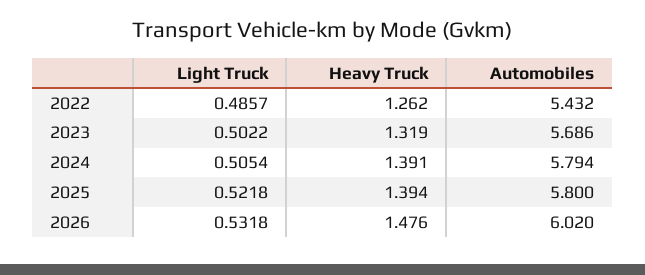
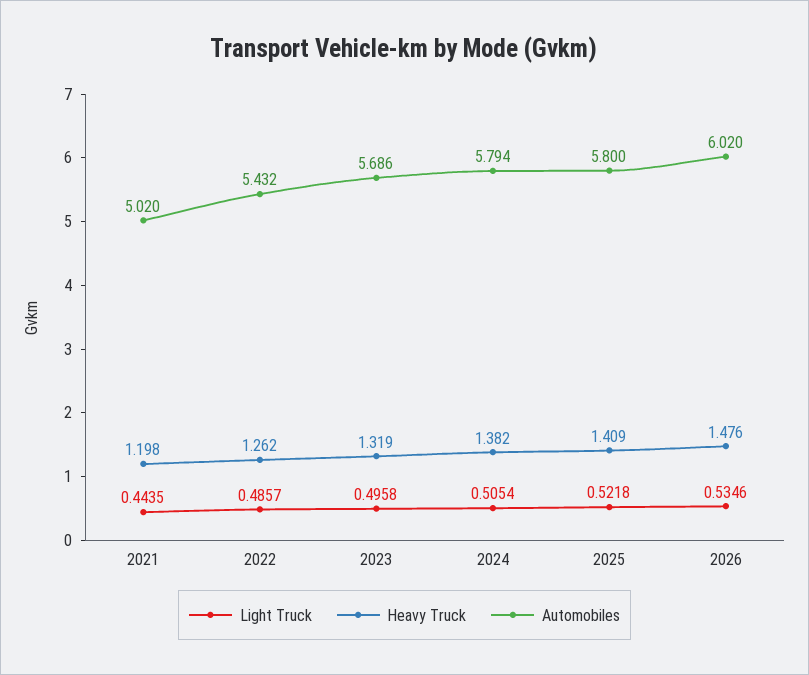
Light Truck, 2023: 0.5022 -> 0.4958
Heavy Truck, 2024: 1.391 -> 1.382
Heavy Truck, 2025: 1.394 -> 1.409
Light Truck, 2026: 0.5318 -> 0.5346
Light Truck, 2021: none -> 0.4435
Heavy Truck, 2021: none -> 1.198
Automobiles, 2021: none -> 5.02

